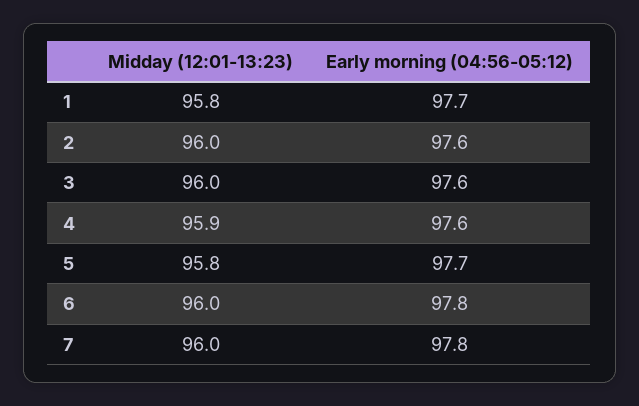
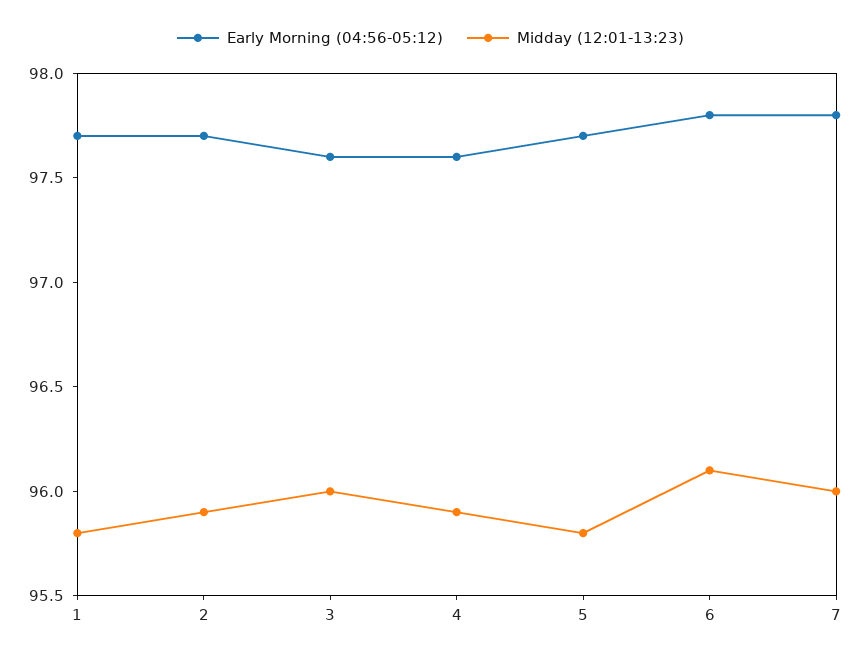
Midday (12:01-13:23), 2: 96 -> 95.9
Early morning (04:56-05:12), 2: 97.6 -> 97.7
Midday (12:01-13:23), 6: 96 -> 96.1

